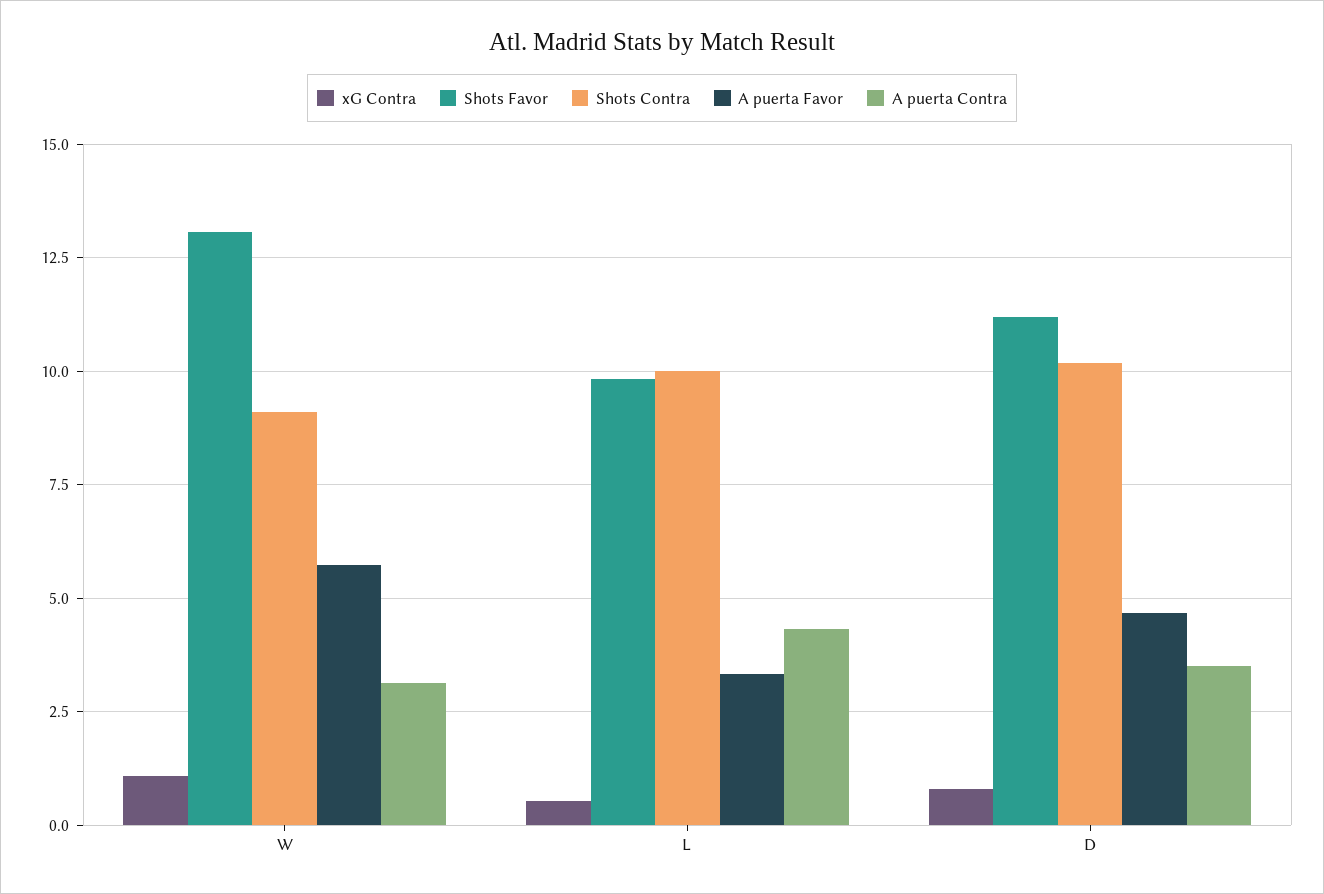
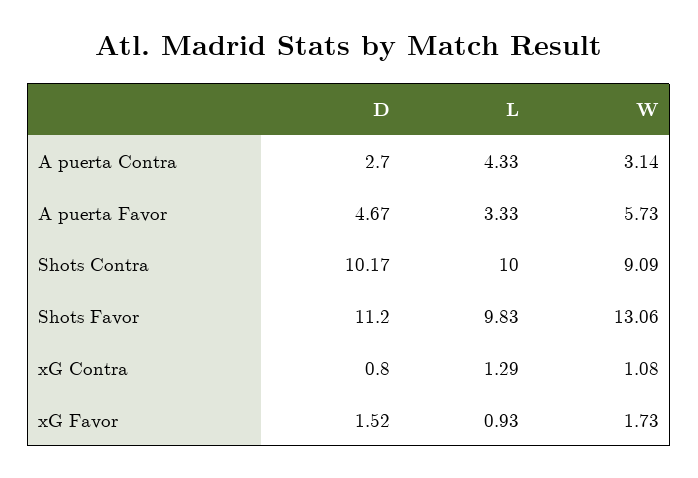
xG Contra, L: 0.5 -> 1.29
A puerta Contra, D: 3.5 -> 2.7
xG Favor, D: none -> 1.52
xG Favor, L: none -> 0.93
xG Favor, W: none -> 1.73

